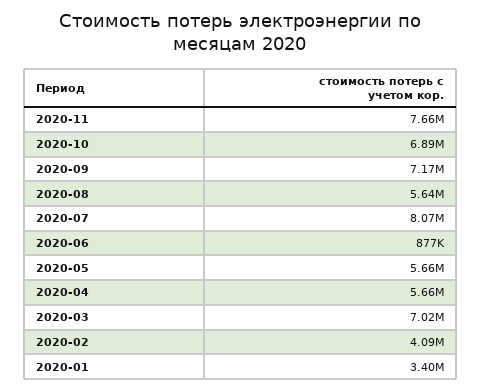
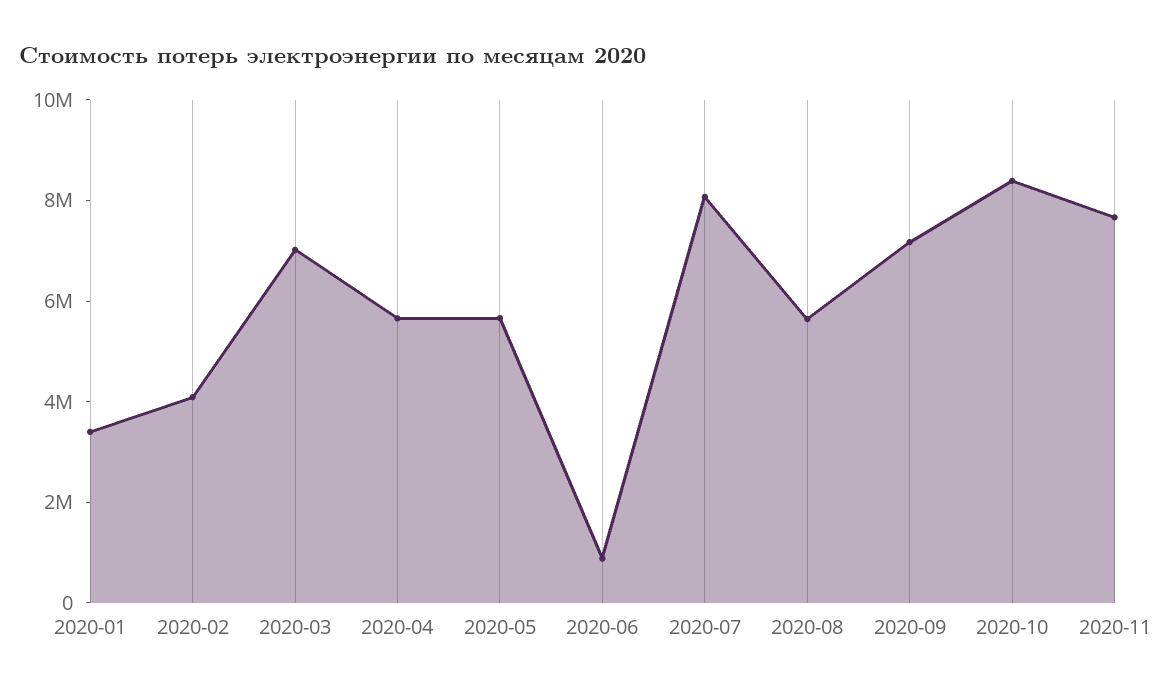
2020-10: 6890000 -> 8500000

